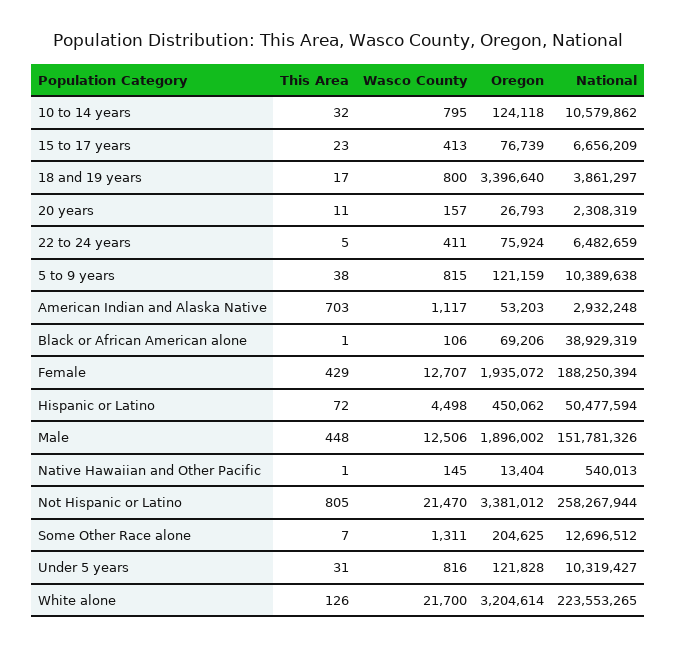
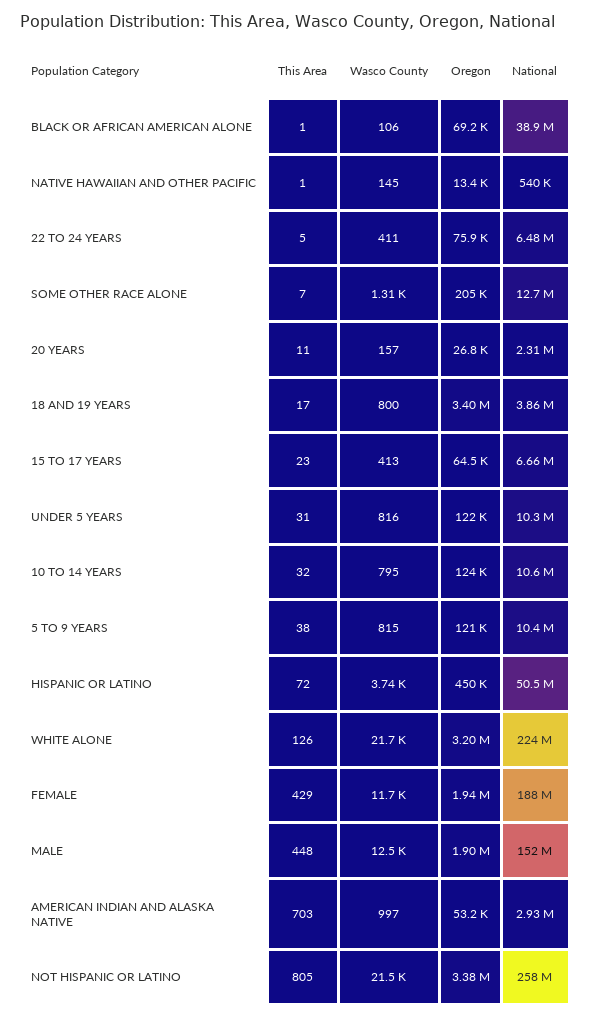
Oregon, 15 to 17 years: 76739 -> 64500
Wasco County, American Indian and Alaska Native: 1117 -> 997
Wasco County, Female: 12707 -> 11700
Wasco County, Hispanic or Latino: 4498 -> 3740

